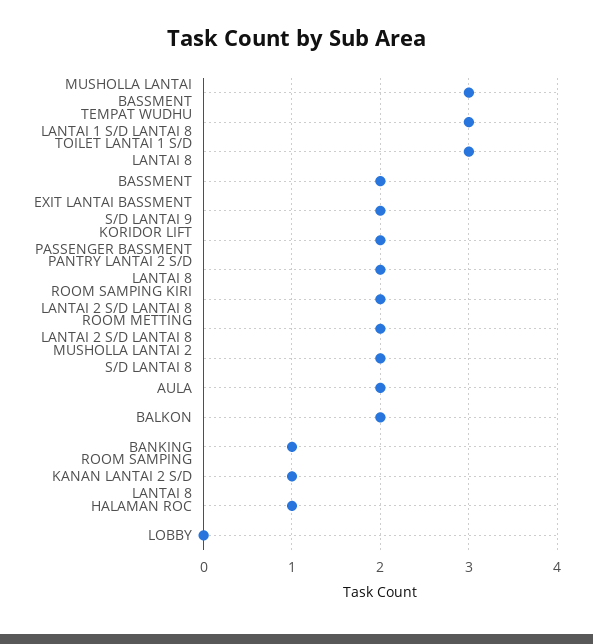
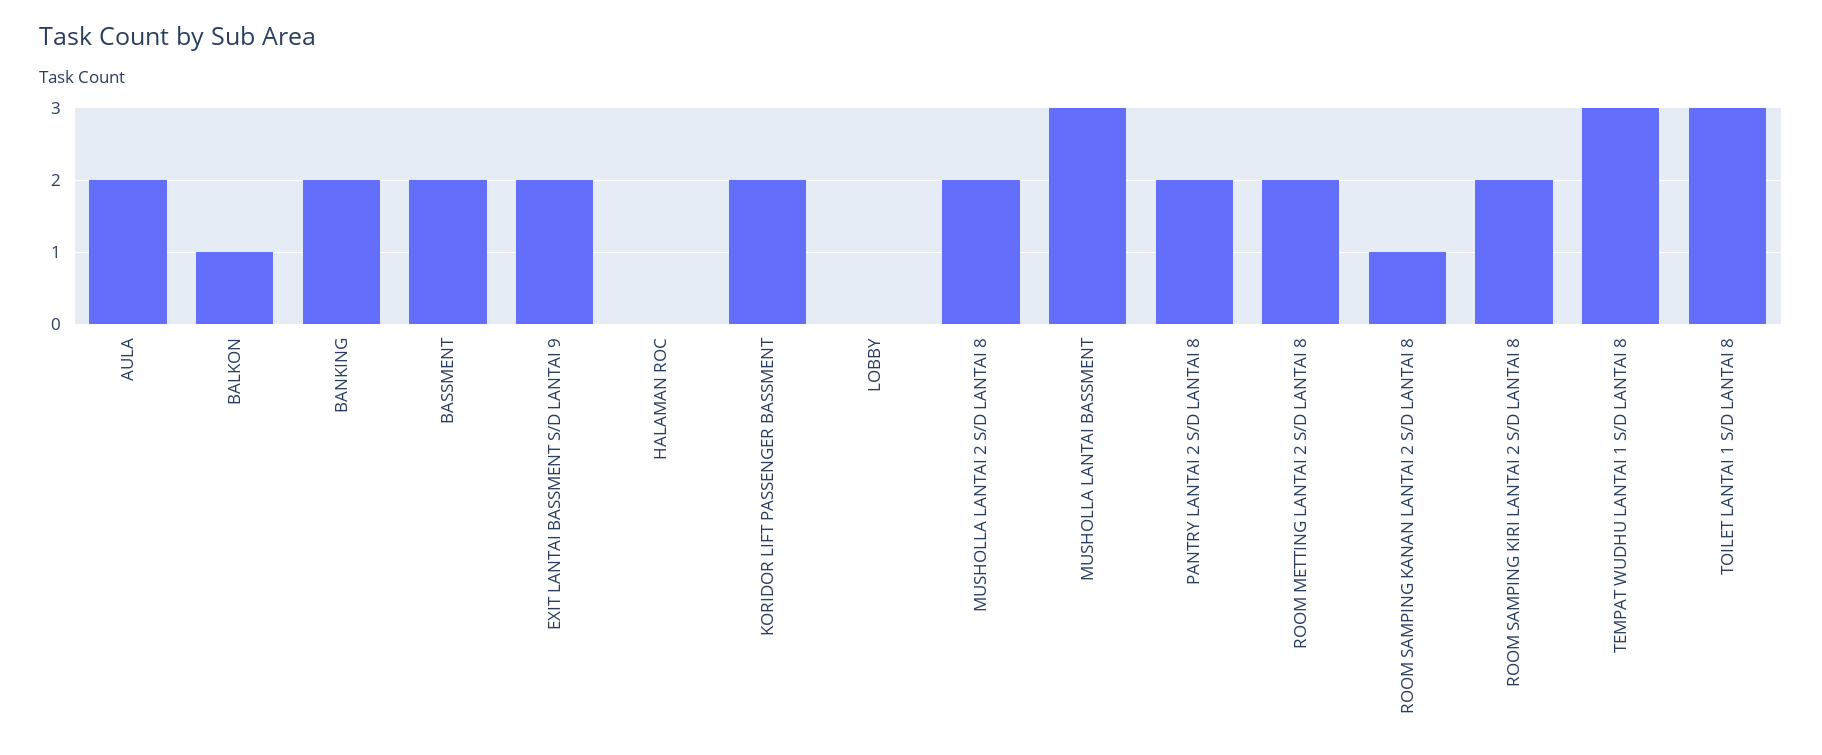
BALKON: 2 -> 1
BANKING: 1 -> 2
HALAMAN ROC: 1 -> 0

